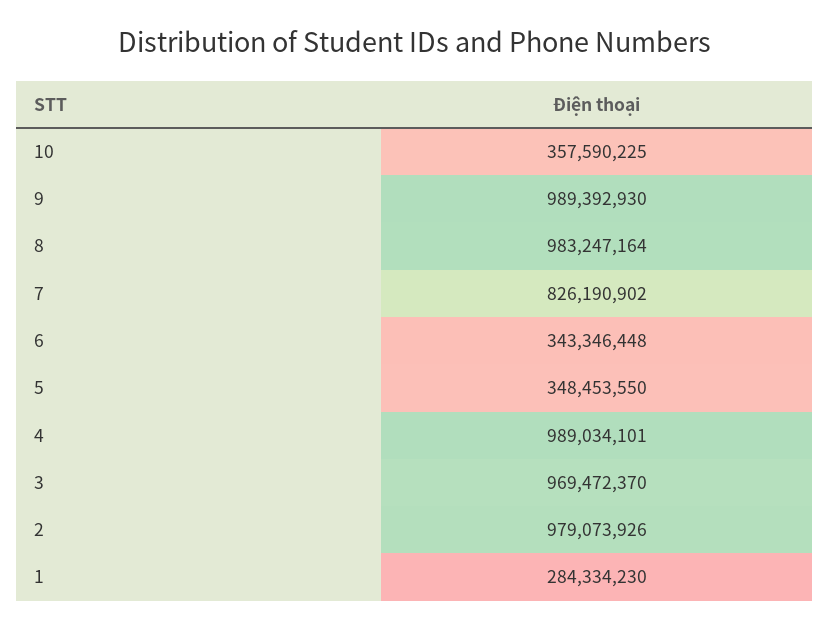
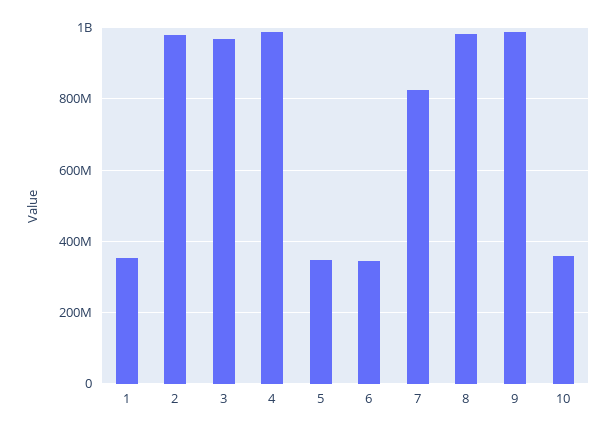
1: 284334230 -> 360000000

